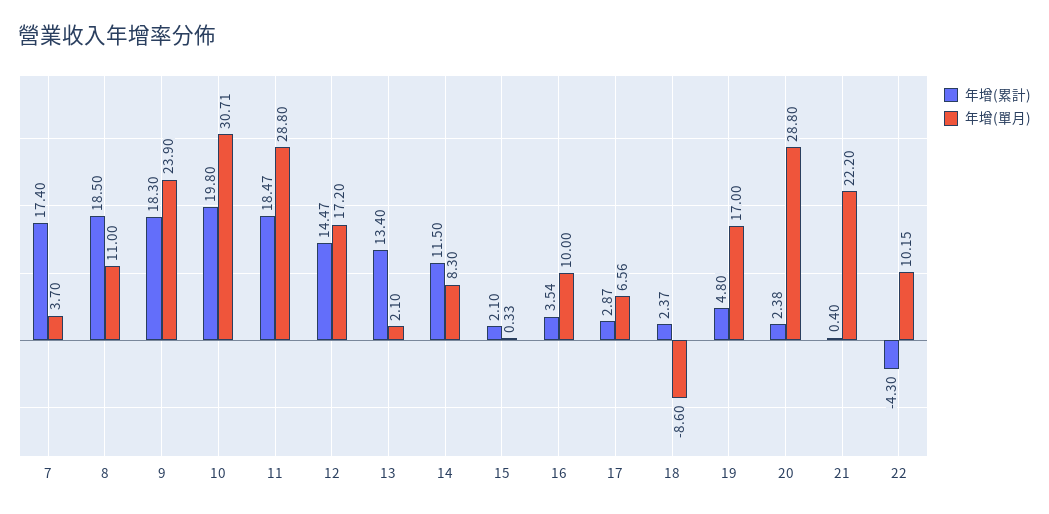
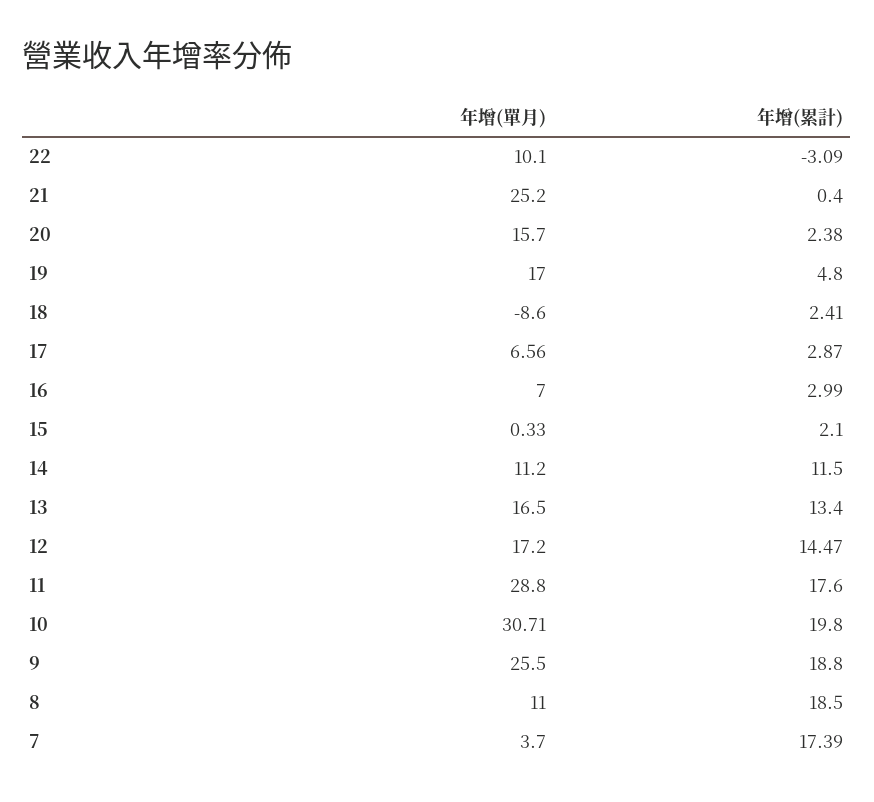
年增(累計), 7: 17.4 -> 17.39
年增(累計), 9: 18.3 -> 18.8
年增(單月), 9: 23.9 -> 25.5
年增(累計), 11: 18.47 -> 17.6
年增(單月), 13: 2.1 -> 16.5
年增(單月), 14: 8.3 -> 11.2
年增(累計), 16: 3.54 -> 2.99
年增(單月), 16: 10 -> 7
年增(累計), 18: 2.37 -> 2.41
年增(單月), 20: 28.8 -> 15.7
年增(單月), 21: 22.2 -> 25.2
年增(累計), 22: -4.3 -> -3.09
年增(單月), 22: 10.15 -> 10.1

